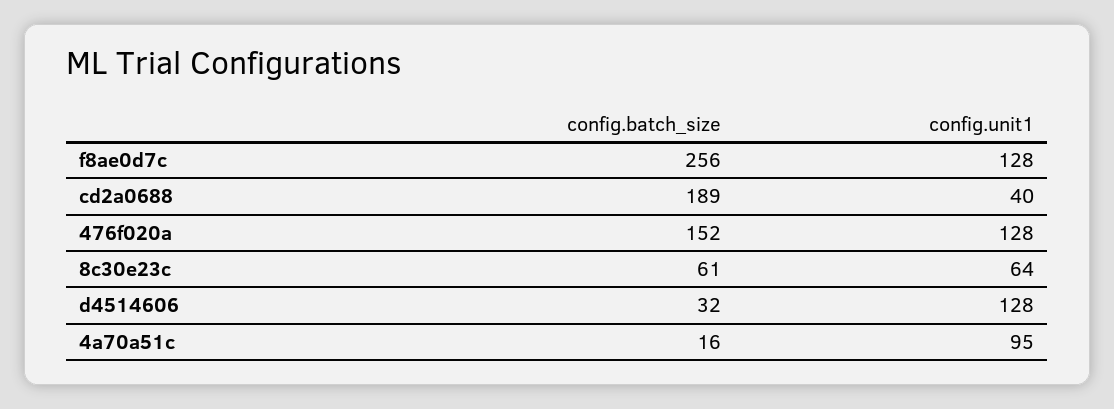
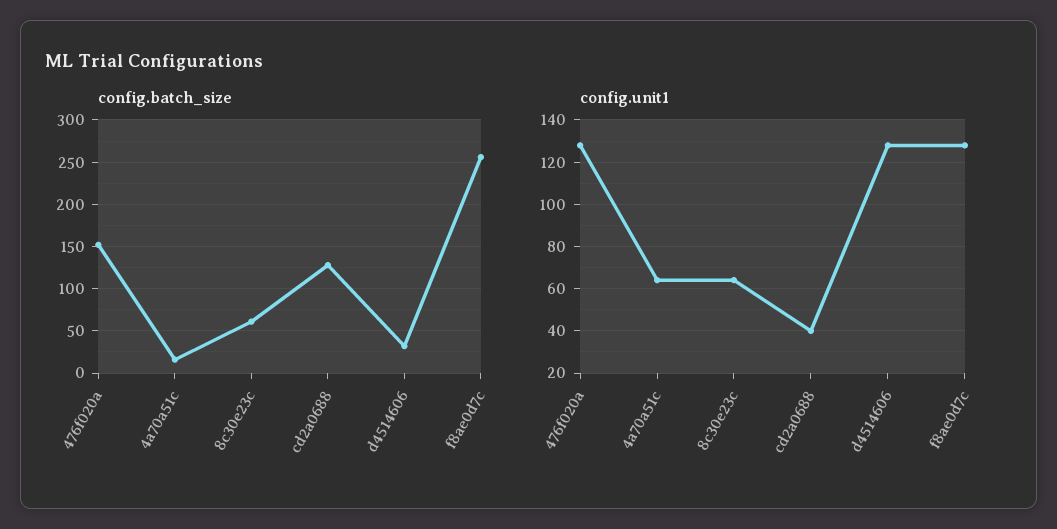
config.batch_size, cd2a0688: 189 -> 130
config.unit1, 4a70a51c: 95 -> 65

